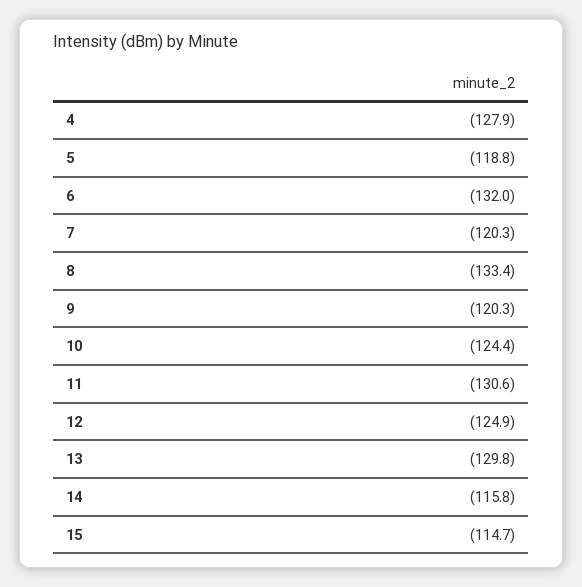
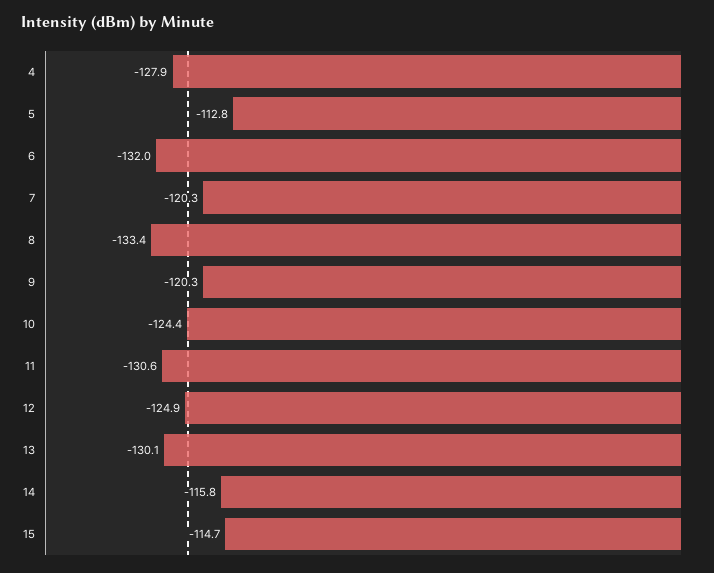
5: -118.8 -> -112.8
13: -129.8 -> -130.1

